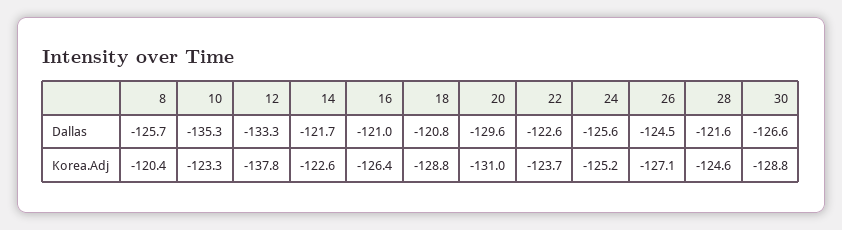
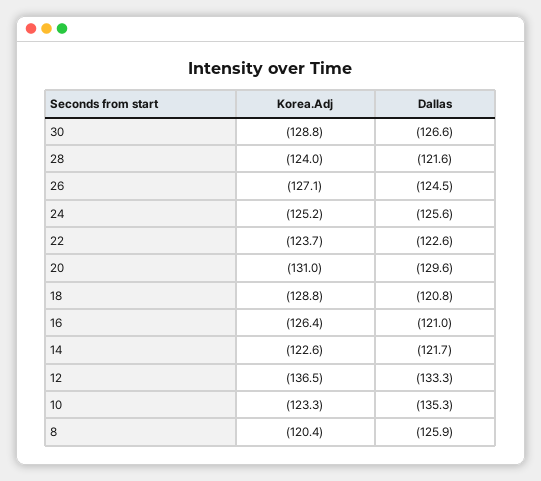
8, Dallas: -125.7 -> -125.9
12, Korea.Adj: -137.8 -> -136.5
28, Korea.Adj: -124.6 -> -124

